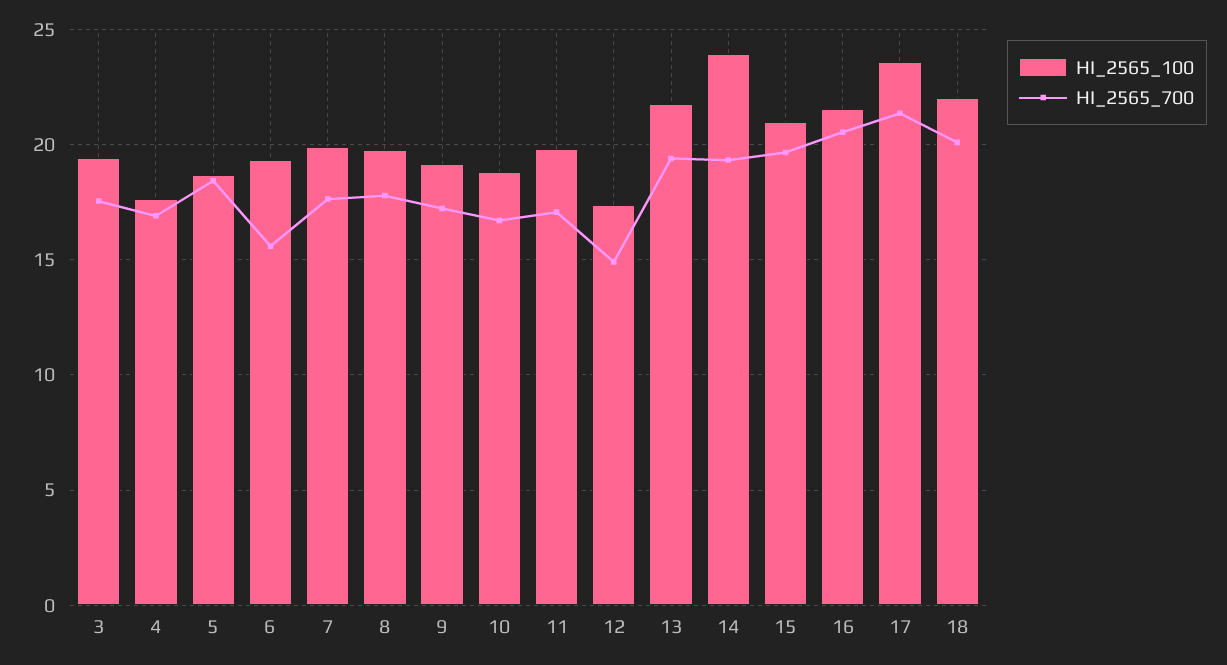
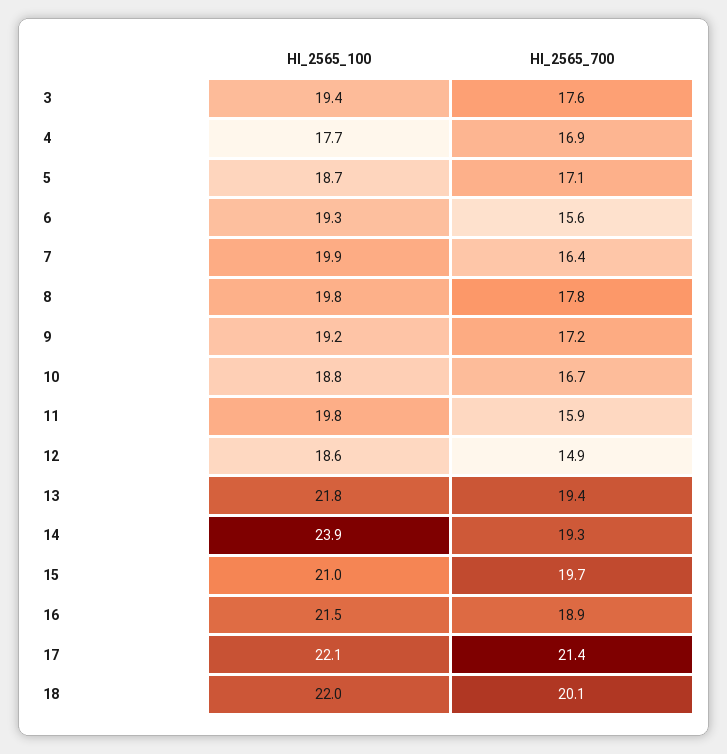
HI_2565_700, 5: 18.5 -> 17.1
HI_2565_700, 7: 17.5 -> 16.4
HI_2565_700, 11: 17 -> 15.9
HI_2565_100, 12: 17.5 -> 18.6
HI_2565_700, 16: 20.5 -> 18.9
HI_2565_100, 17: 23.5 -> 22.1

